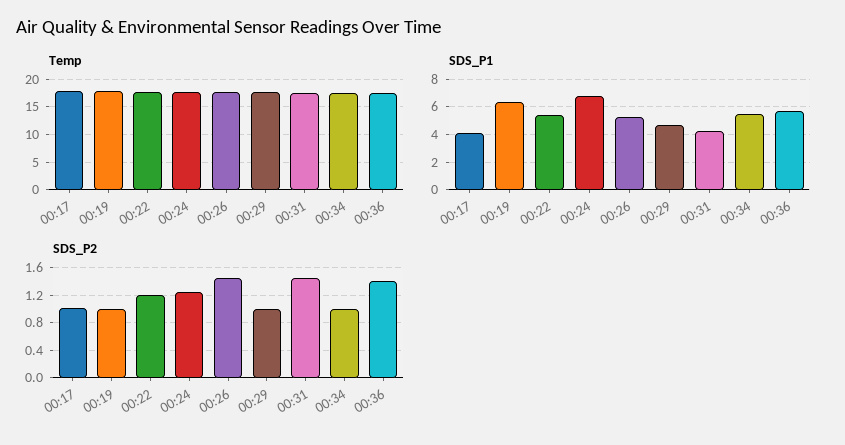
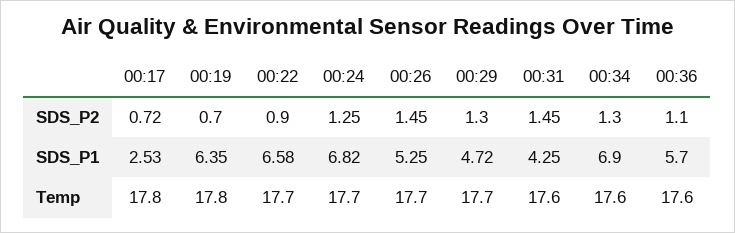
SDS_P1, 00:17: 4 -> 2.53
SDS_P1, 00:22: 5.5 -> 6.58
SDS_P1, 00:34: 5.5 -> 6.9
SDS_P2, 00:17: 1 -> 0.72
SDS_P2, 00:19: 1 -> 0.7
SDS_P2, 00:22: 1.2 -> 0.9
SDS_P2, 00:29: 1 -> 1.3
SDS_P2, 00:34: 1 -> 1.3
SDS_P2, 00:36: 1.4 -> 1.1

